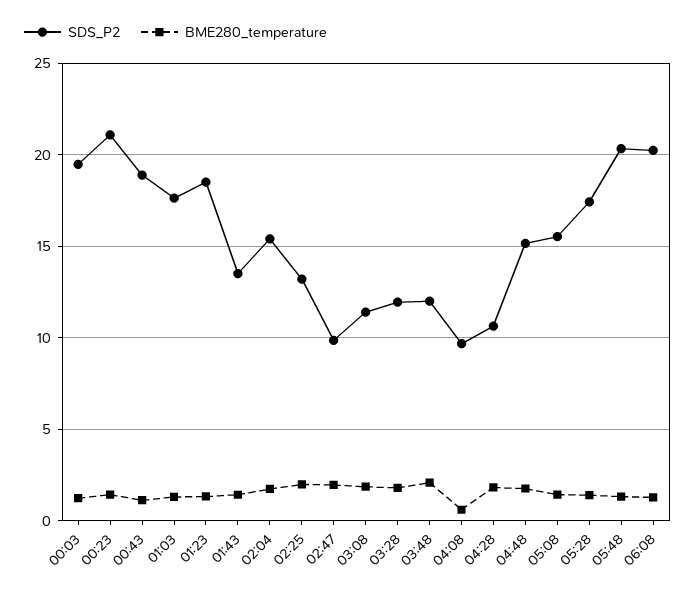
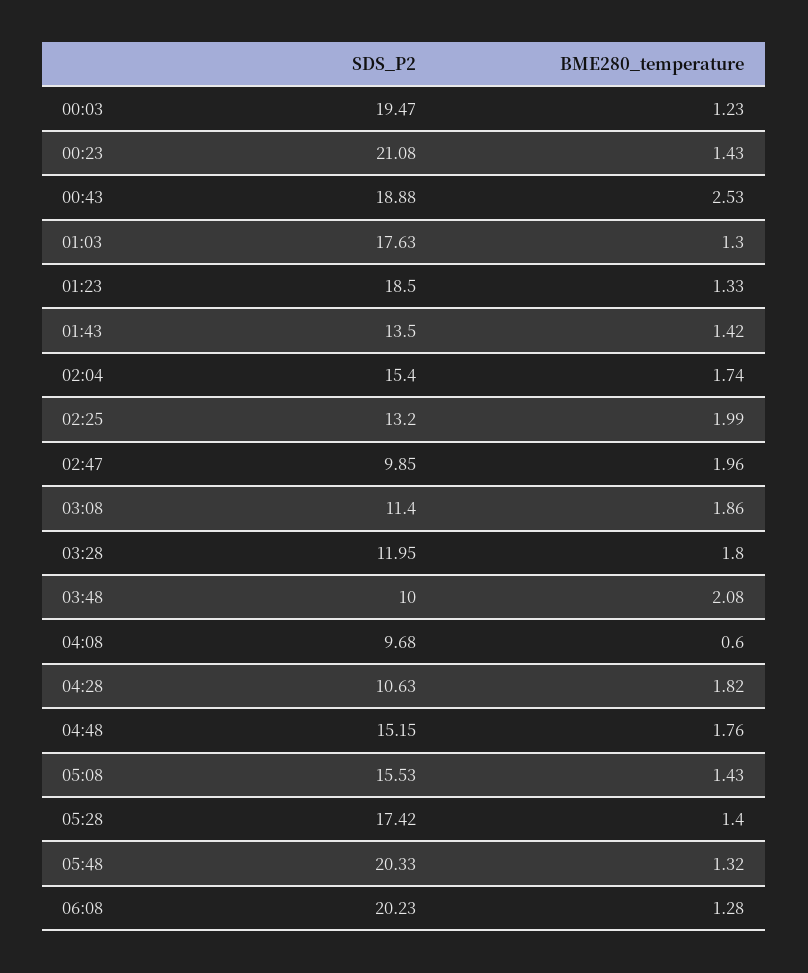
BME280_temperature, 00:43: 1 -> 2.53
SDS_P2, 03:48: 12 -> 10

